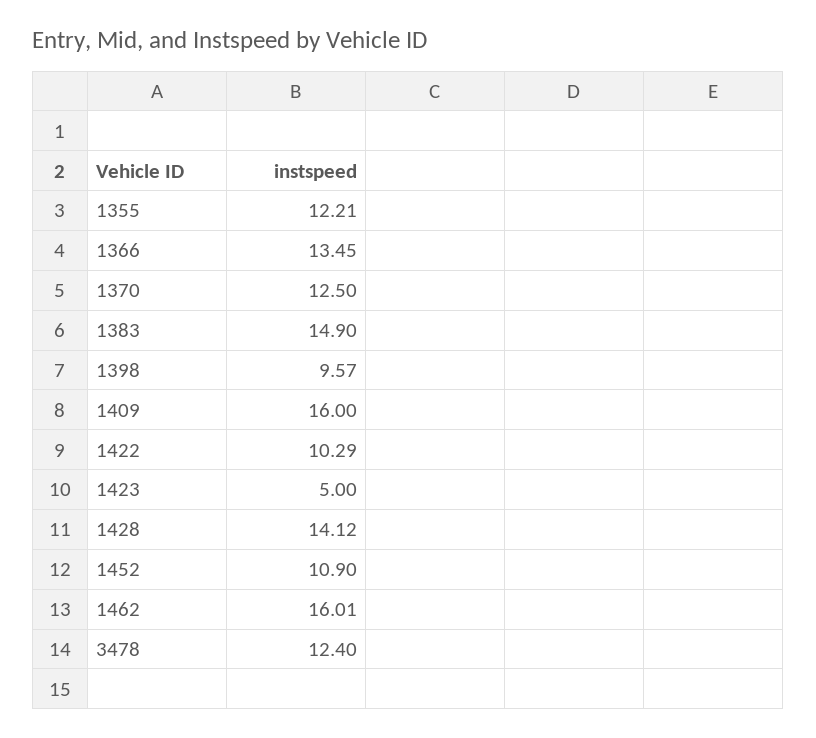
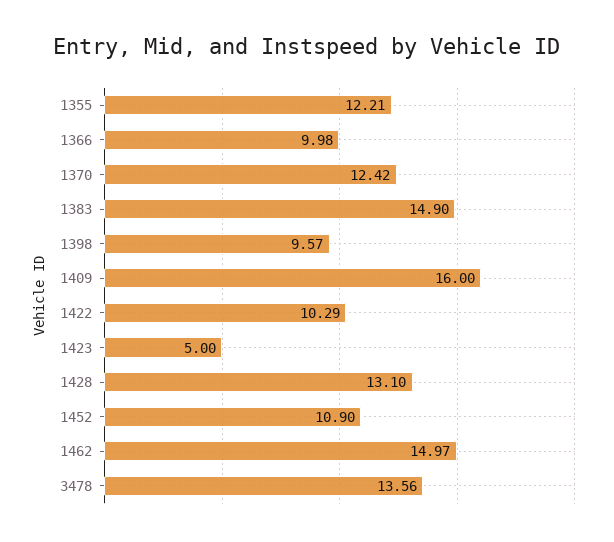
1366: 13.45 -> 9.98
1370: 12.5 -> 12.42
1428: 14.12 -> 13.1
1462: 16.01 -> 14.97
3478: 12.4 -> 13.56

